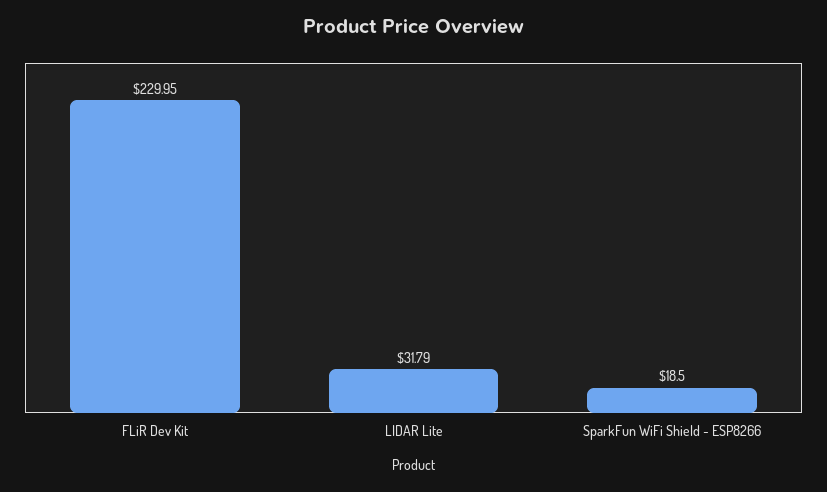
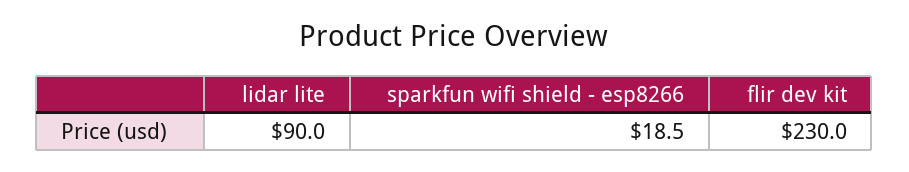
LIDAR Lite: 31.79 -> 90

